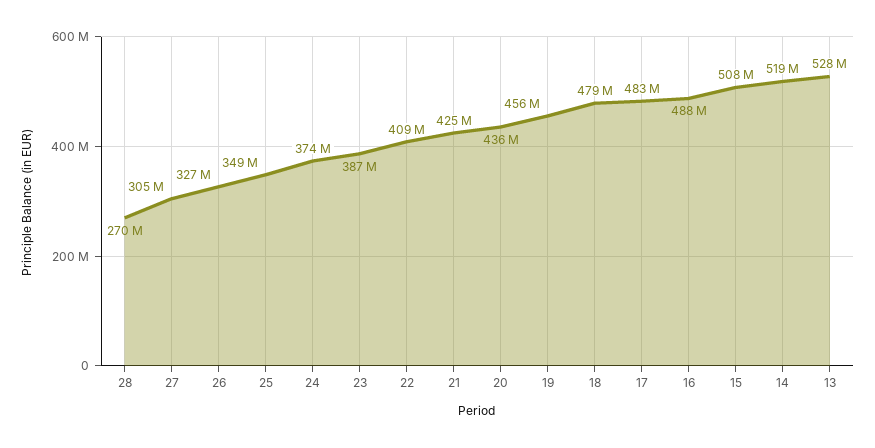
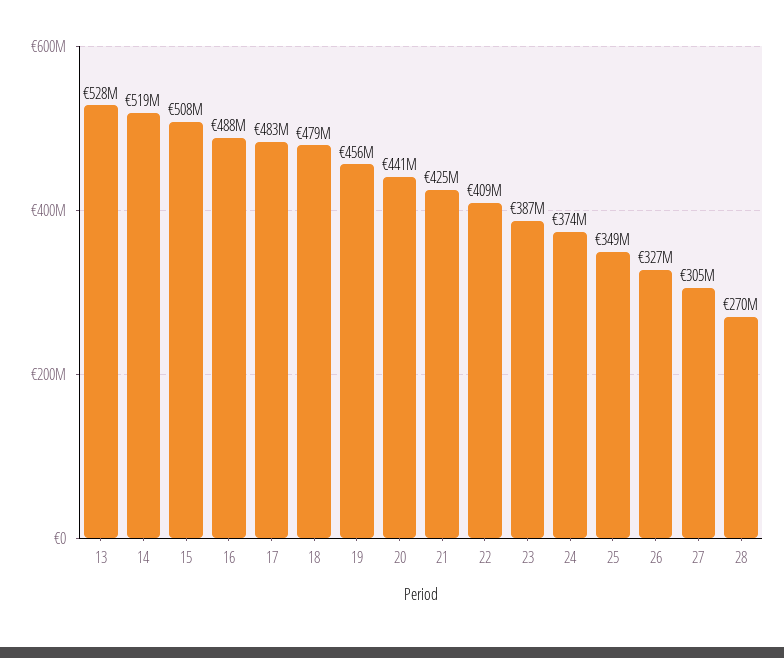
20: 436000000 -> 441000000

